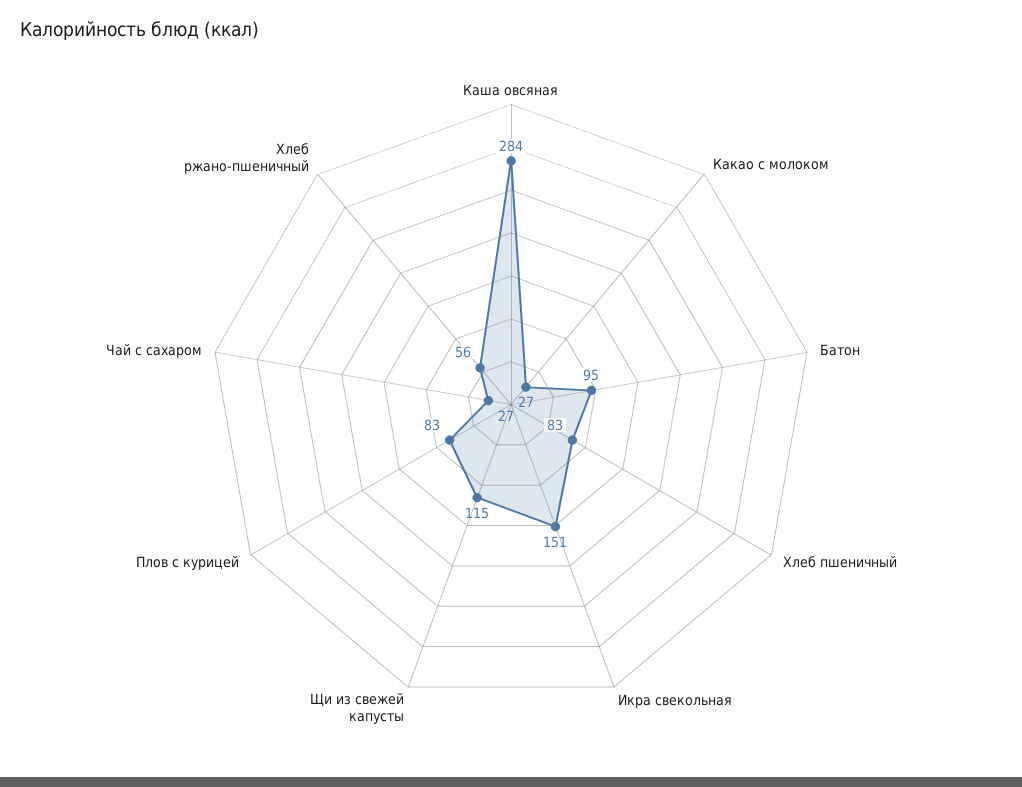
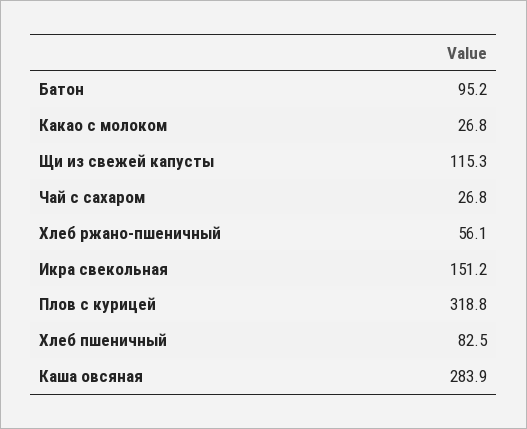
Плов с курицей: 83 -> 318.8

